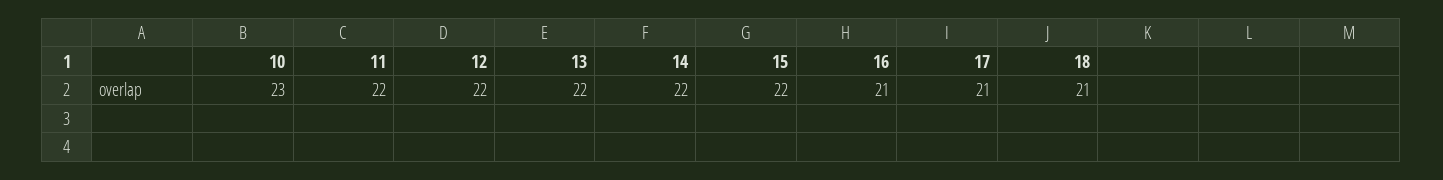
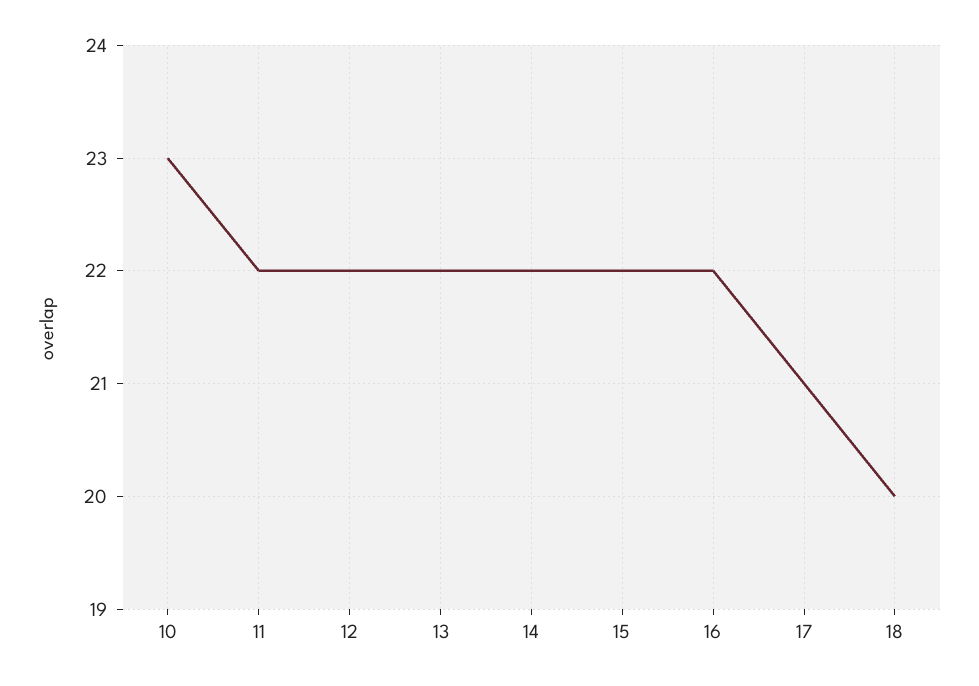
16: 21 -> 22
18: 21 -> 20

